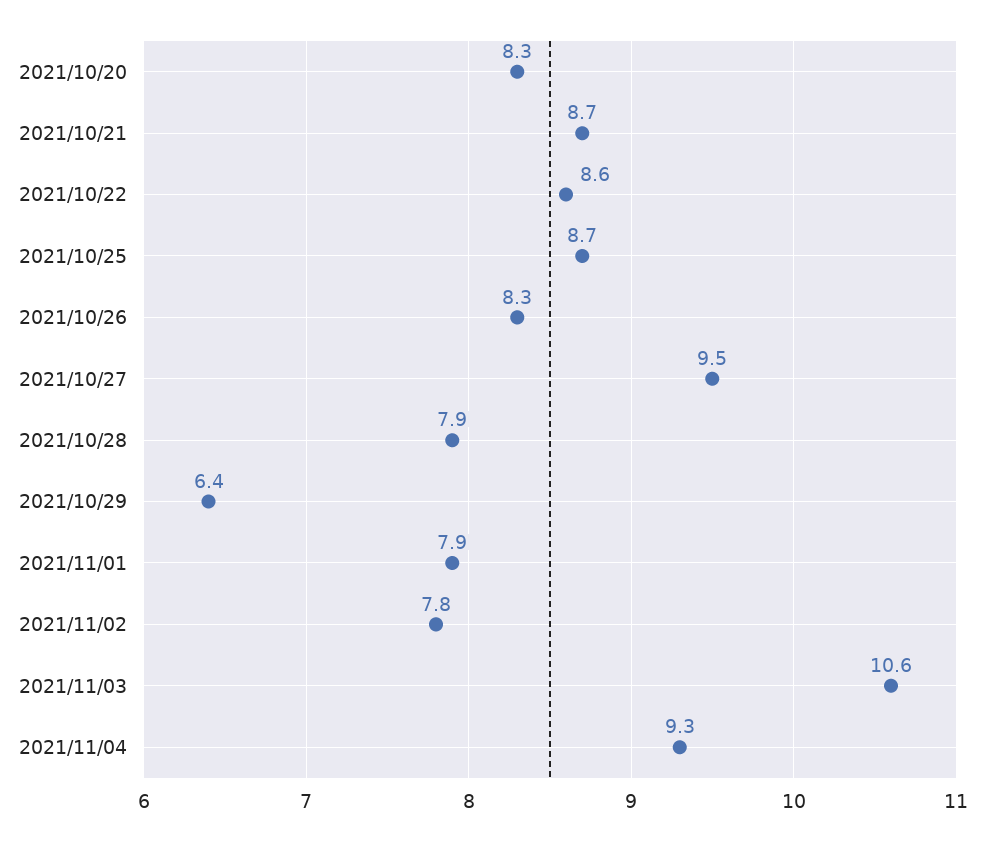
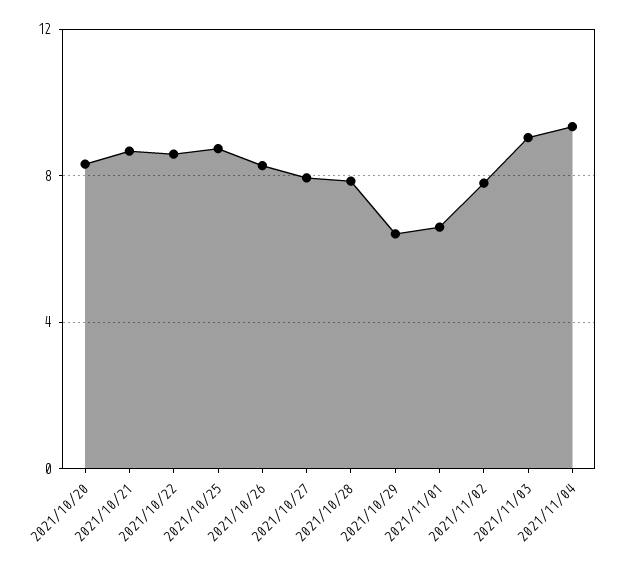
2021/10/27: 9.5 -> 8
2021/11/01: 7.9 -> 6.5
2021/11/03: 10.6 -> 9

